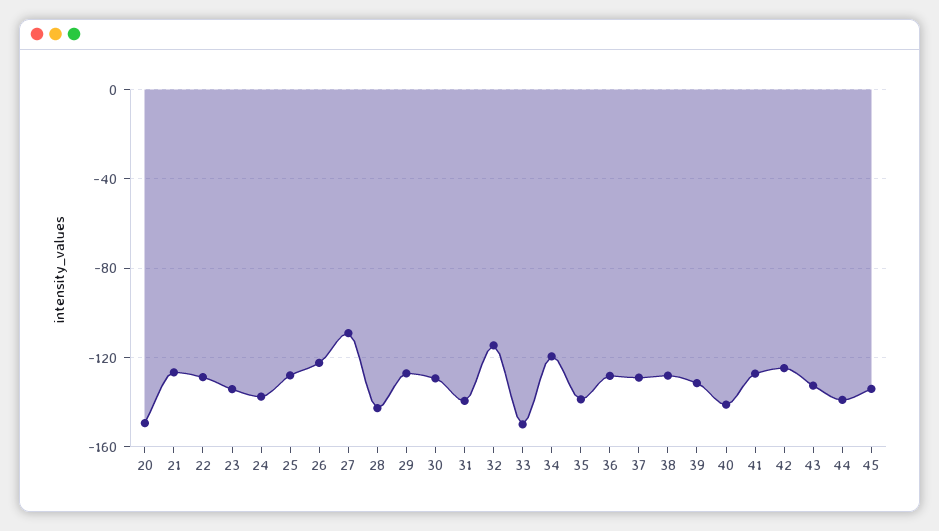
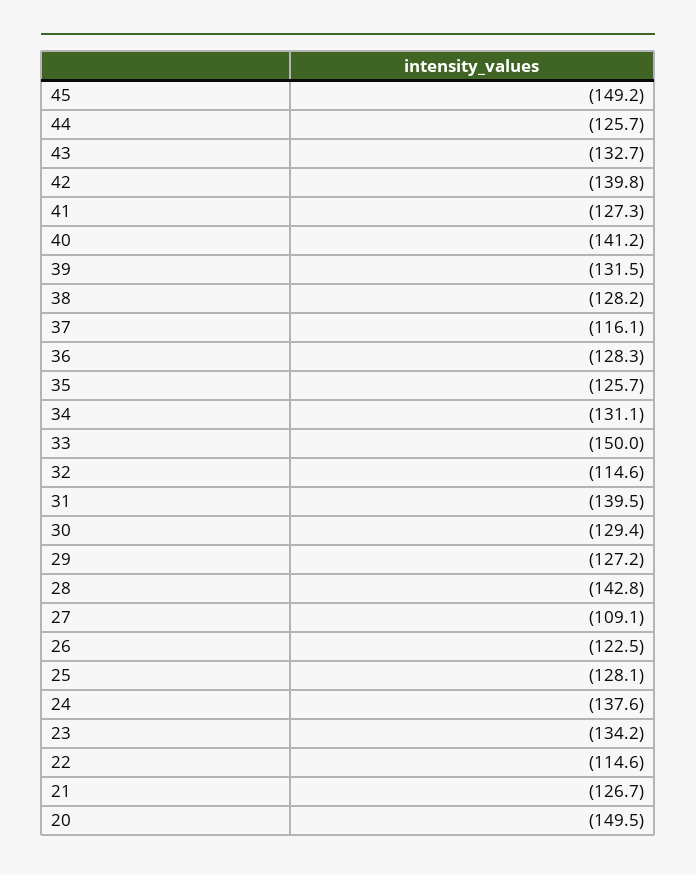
22: -130 -> -114.6
34: -120 -> -131.1
35: -140 -> -125.7
37: -130 -> -116.1
42: -125 -> -139.8
44: -140 -> -125.7
45: -135 -> -149.2

